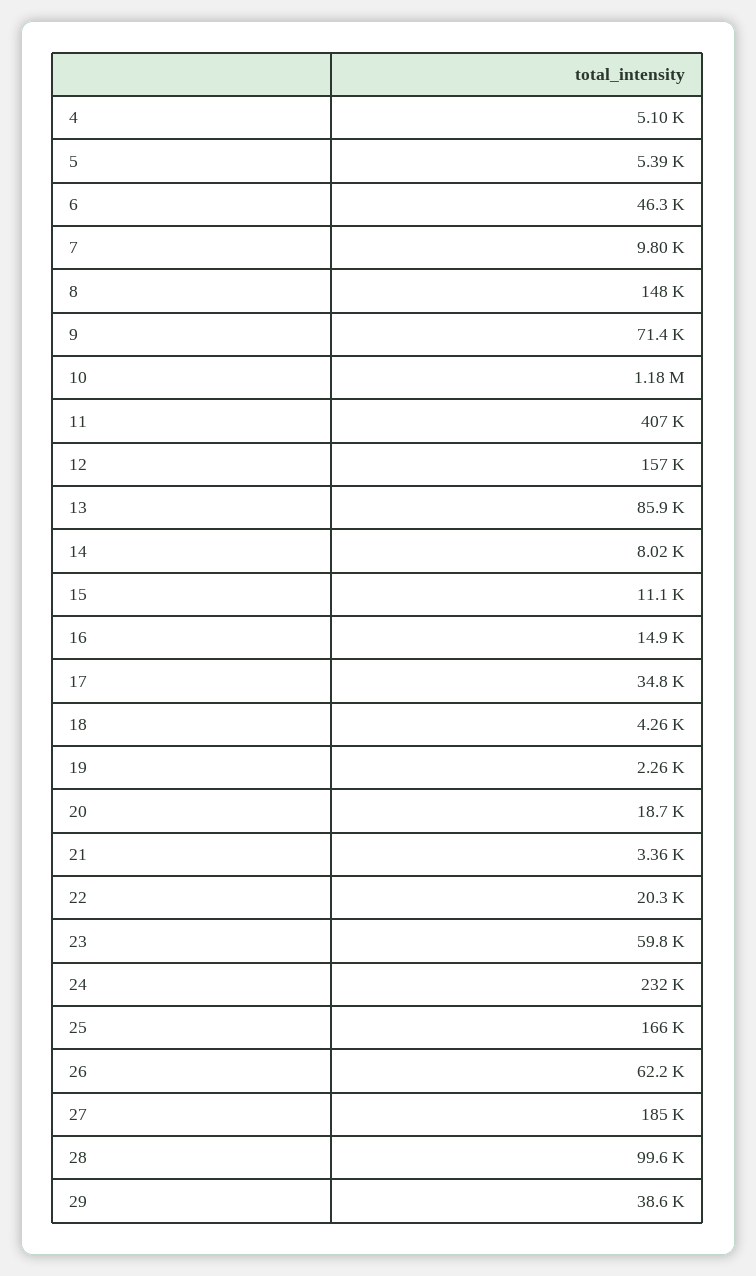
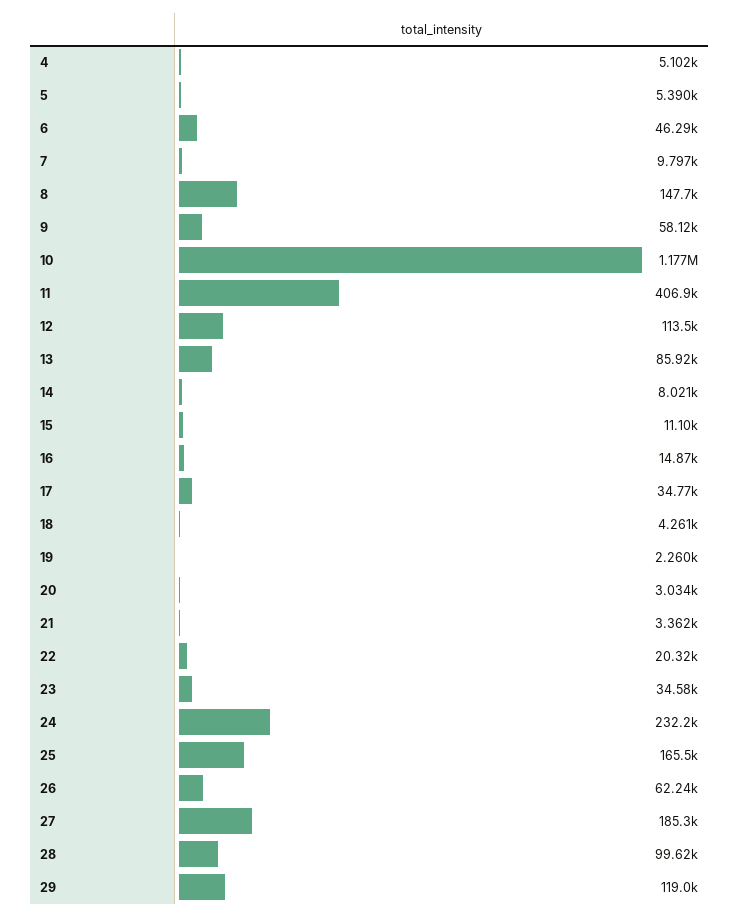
9: 71400 -> 58120
12: 157000 -> 113500
20: 18700 -> 3034
23: 59800 -> 34580
29: 38600 -> 119000

